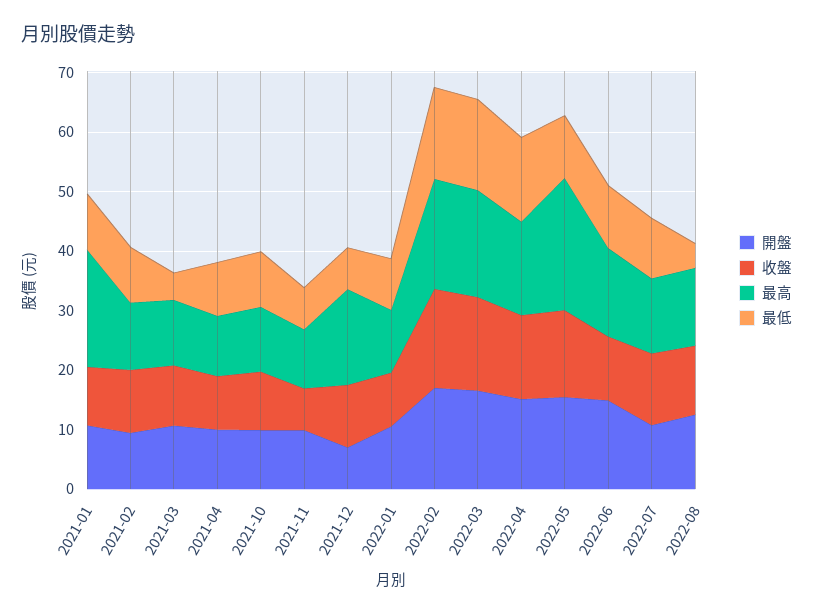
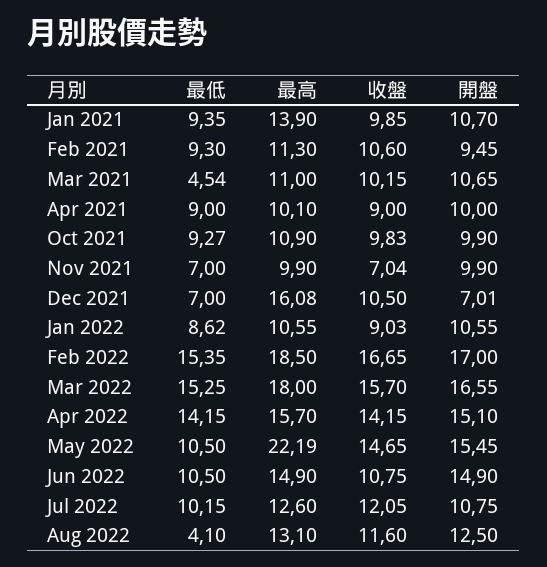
最高, 2021-01: 20 -> 13.9

